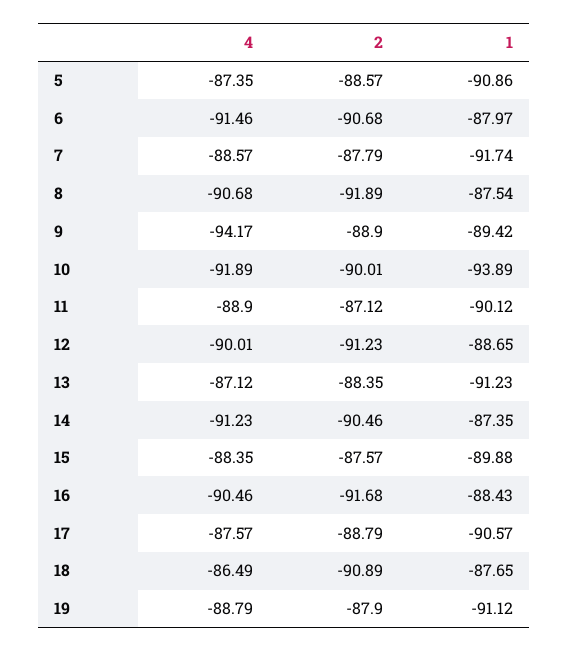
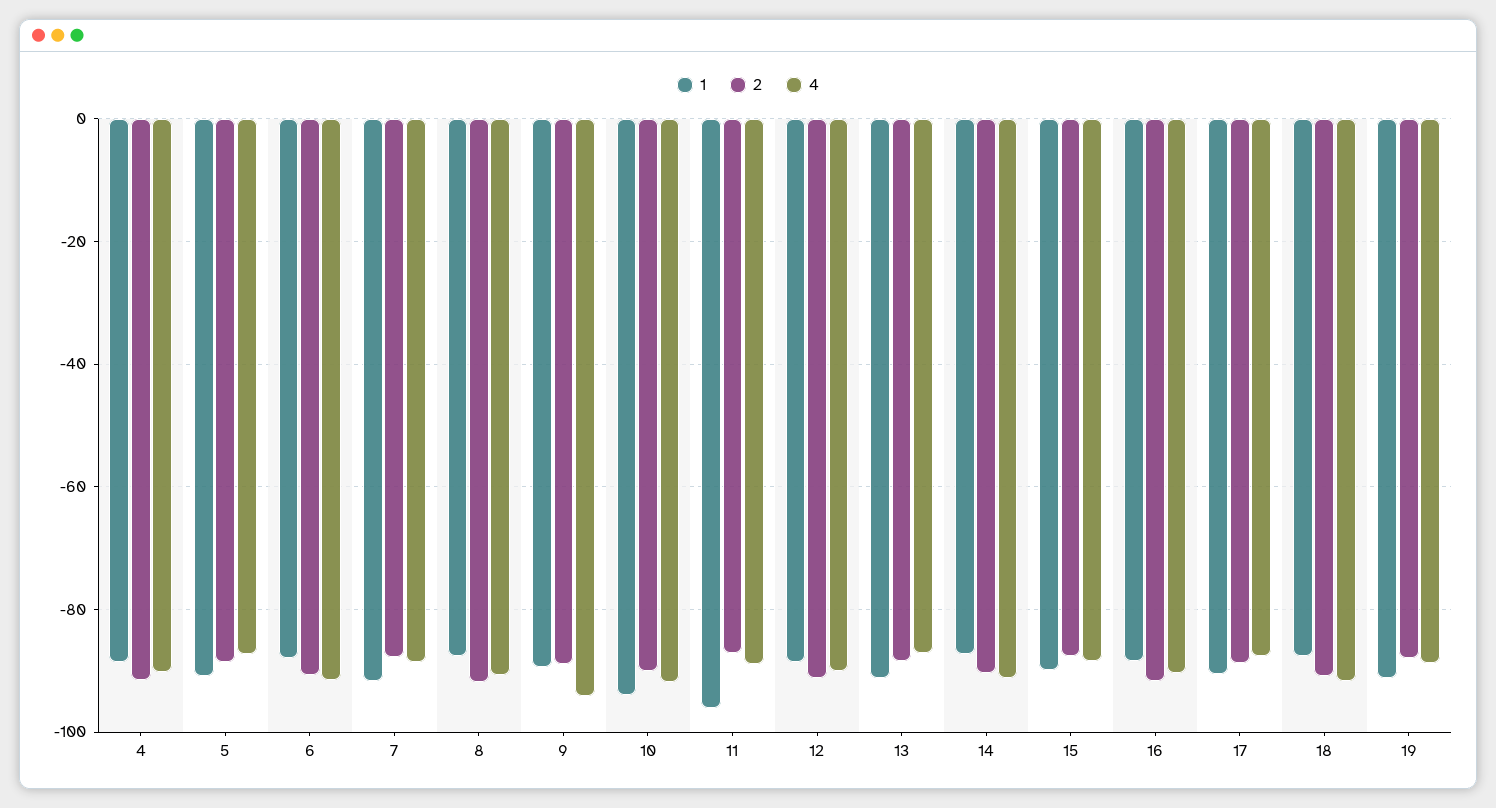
1, 11: -90.12 -> -96
4, 18: -86.49 -> -92
1, 4: none -> -88
2, 4: none -> -92
4, 4: none -> -90

